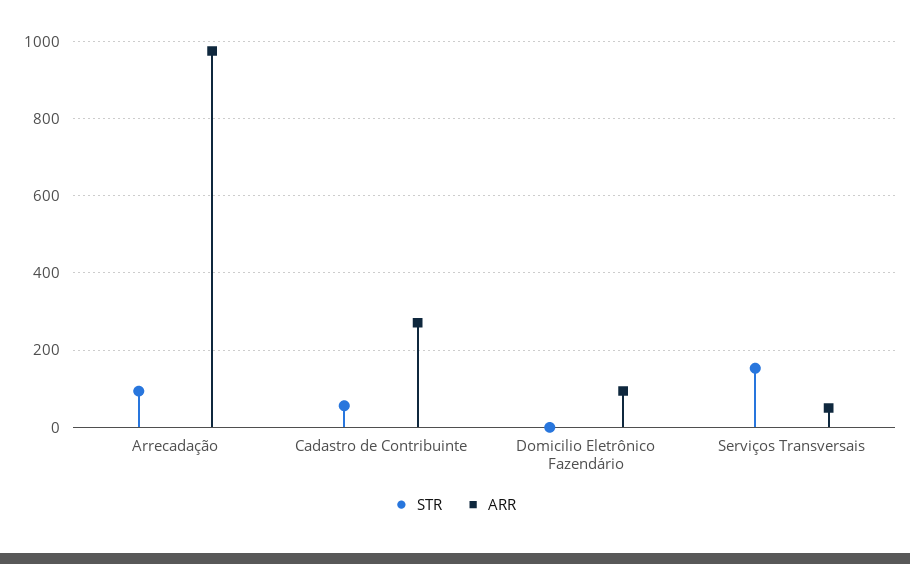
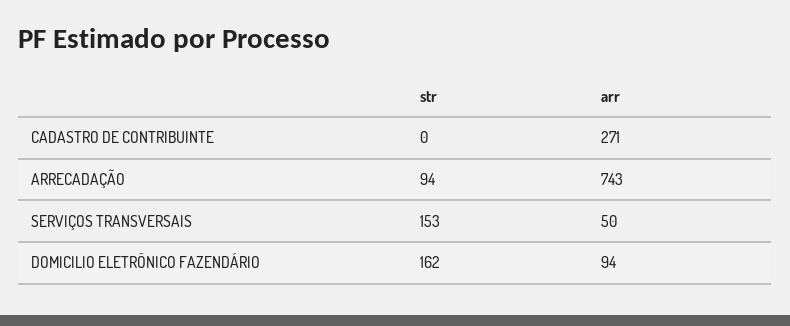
ARR, Arrecadação: 980 -> 743
STR, Cadastro de Contribuinte: 60 -> 0
STR, Domicilio Eletrônico Fazendário: 0 -> 162

